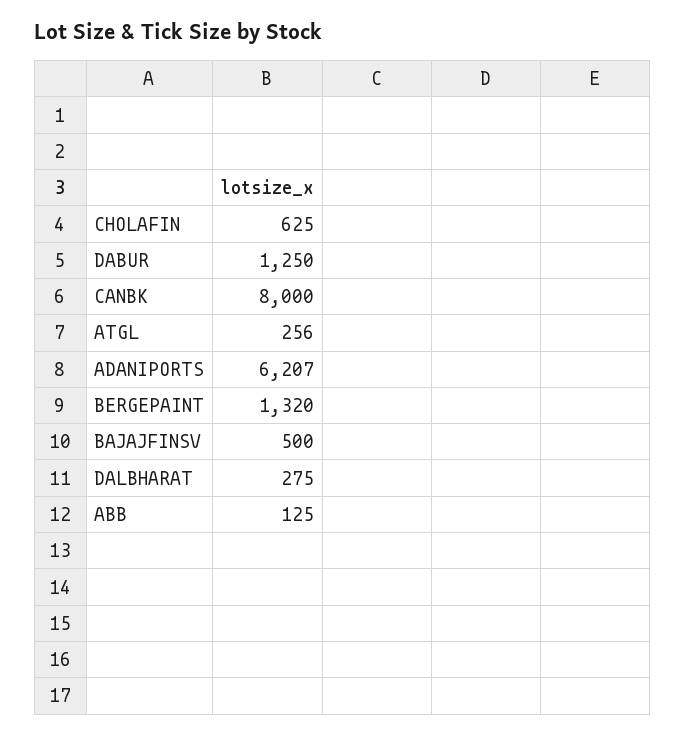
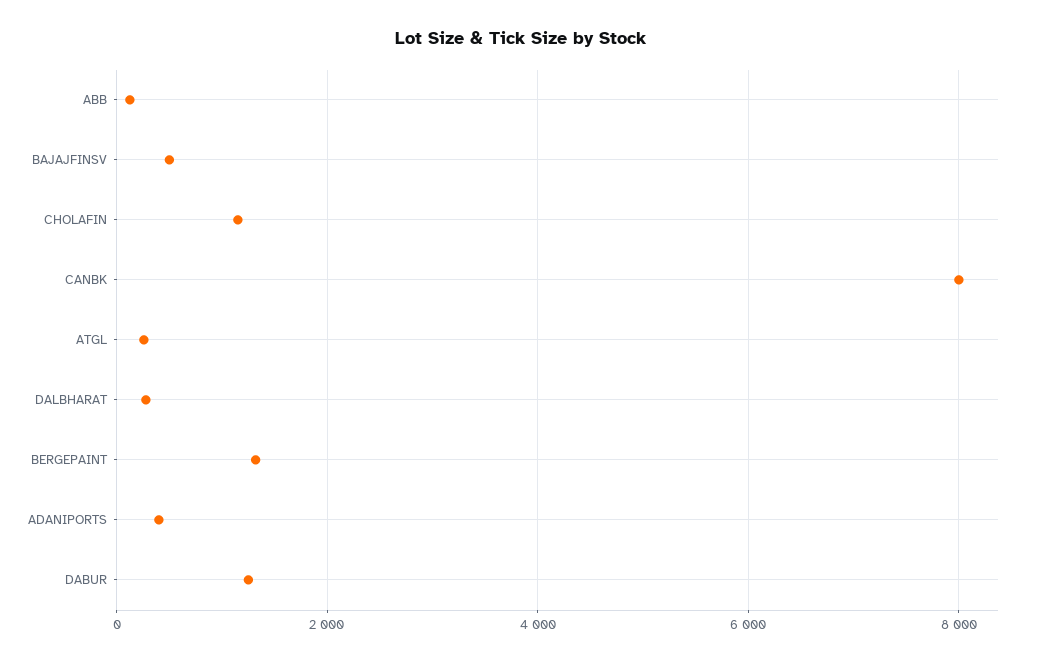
CHOLAFIN: 625 -> 1200
ADANIPORTS: 6207 -> 400

